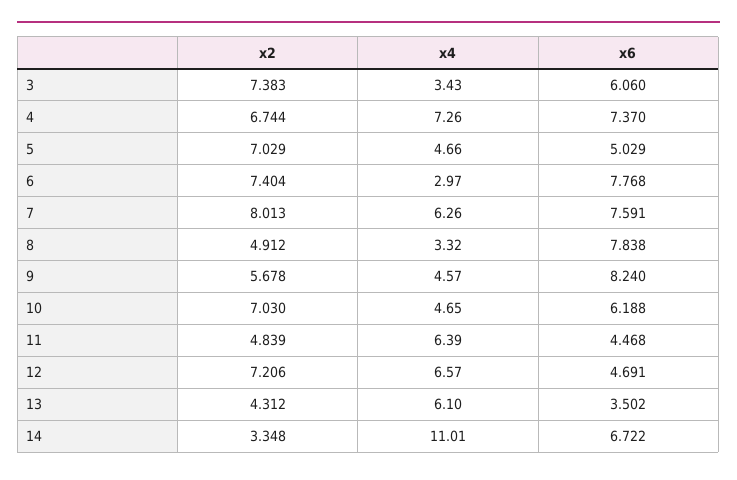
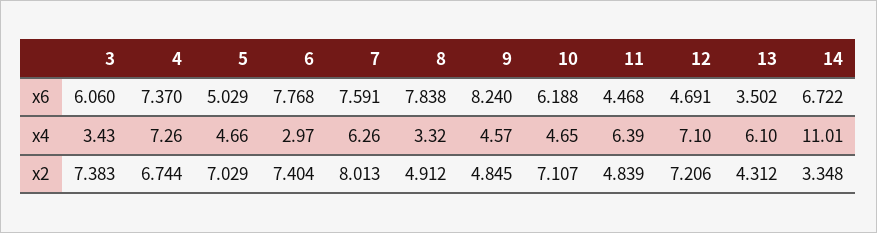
x2, 9: 5.678 -> 4.845
x2, 10: 7.03 -> 7.107
x4, 12: 6.57 -> 7.1

